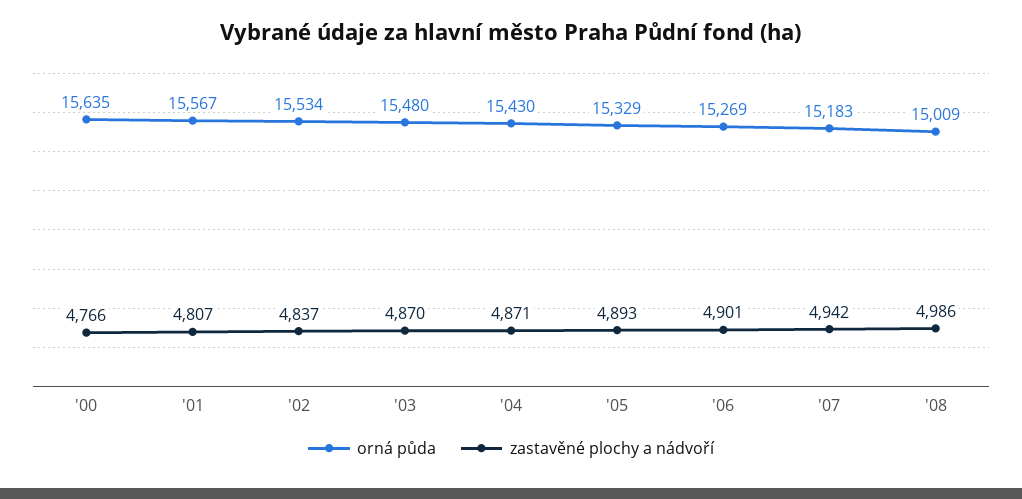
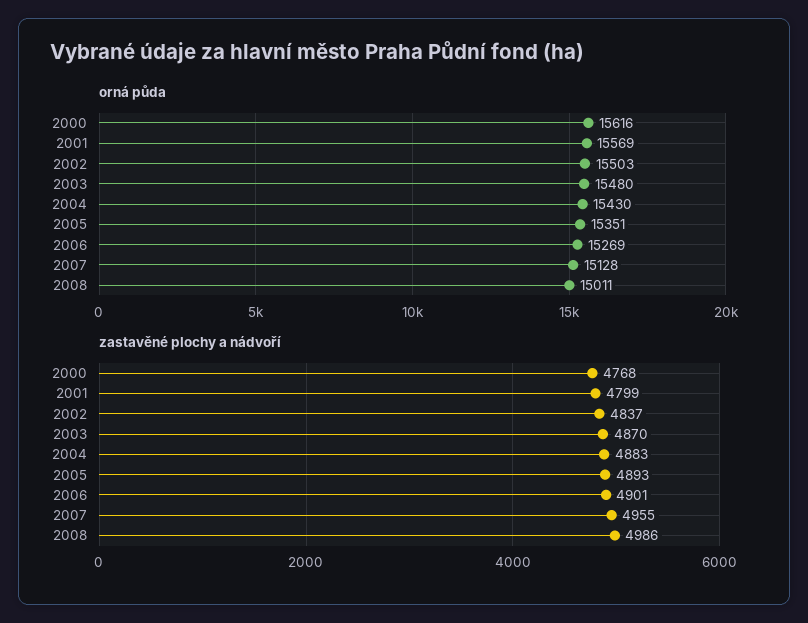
orná půda, '00: 15635 -> 15616
zastavěné plochy a nádvoří, '00: 4766 -> 4768
orná půda, '01: 15567 -> 15569
zastavěné plochy a nádvoří, '01: 4807 -> 4799
orná půda, '02: 15534 -> 15503
zastavěné plochy a nádvoří, '04: 4871 -> 4883
orná půda, '05: 15329 -> 15351
orná půda, '07: 15183 -> 15128
zastavěné plochy a nádvoří, '07: 4942 -> 4955
orná půda, '08: 15009 -> 15011

